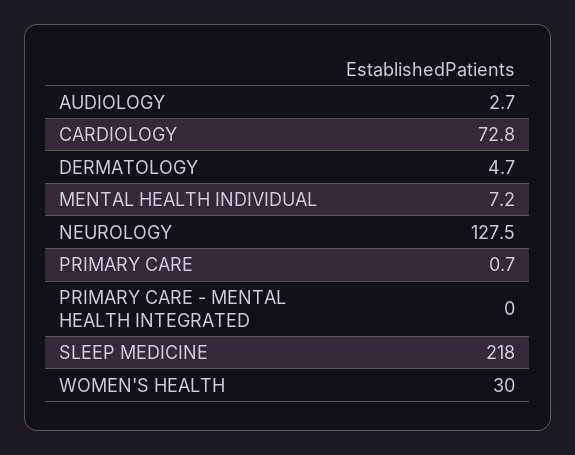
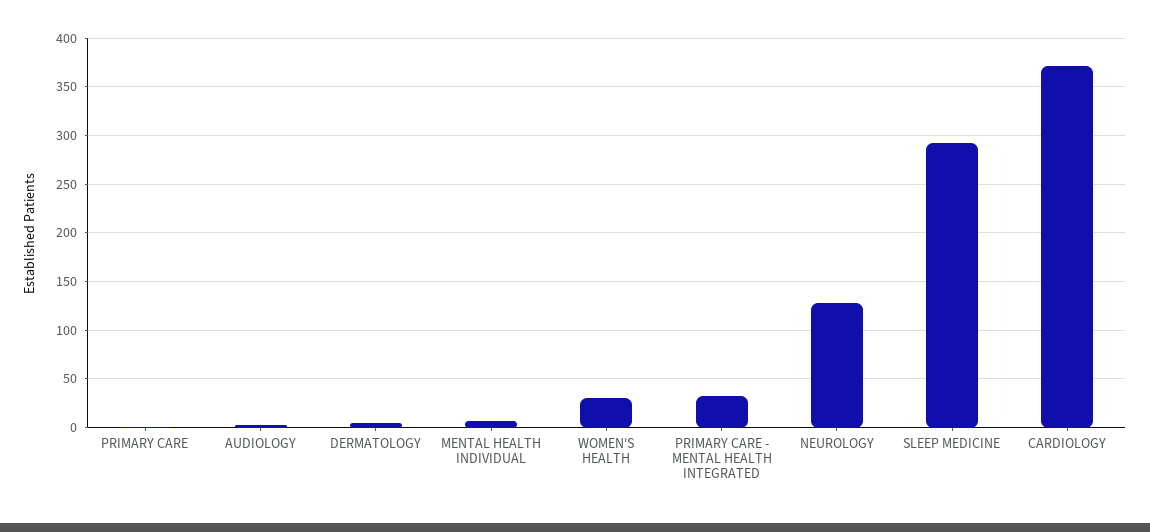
CARDIOLOGY: 72.8 -> 370
PRIMARY CARE - MENTAL HEALTH INTEGRATED: 0 -> 30
SLEEP MEDICINE: 218 -> 290

